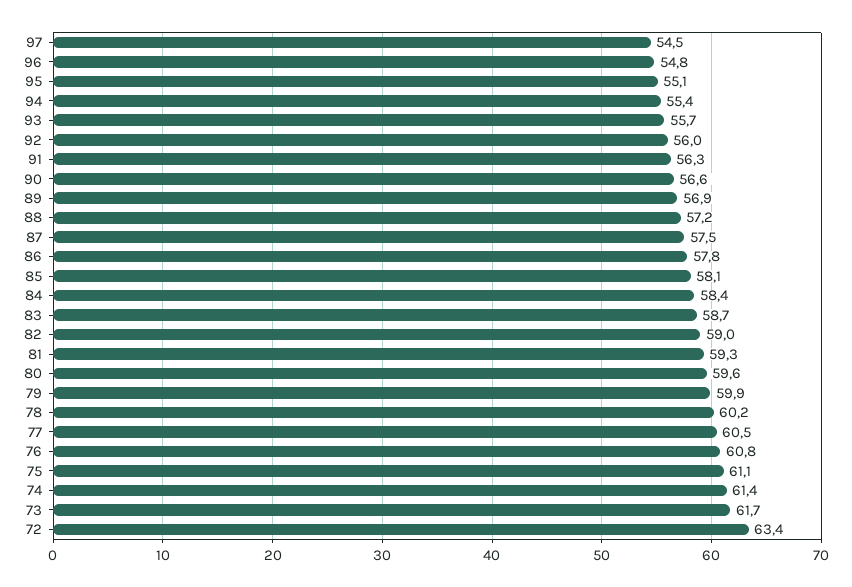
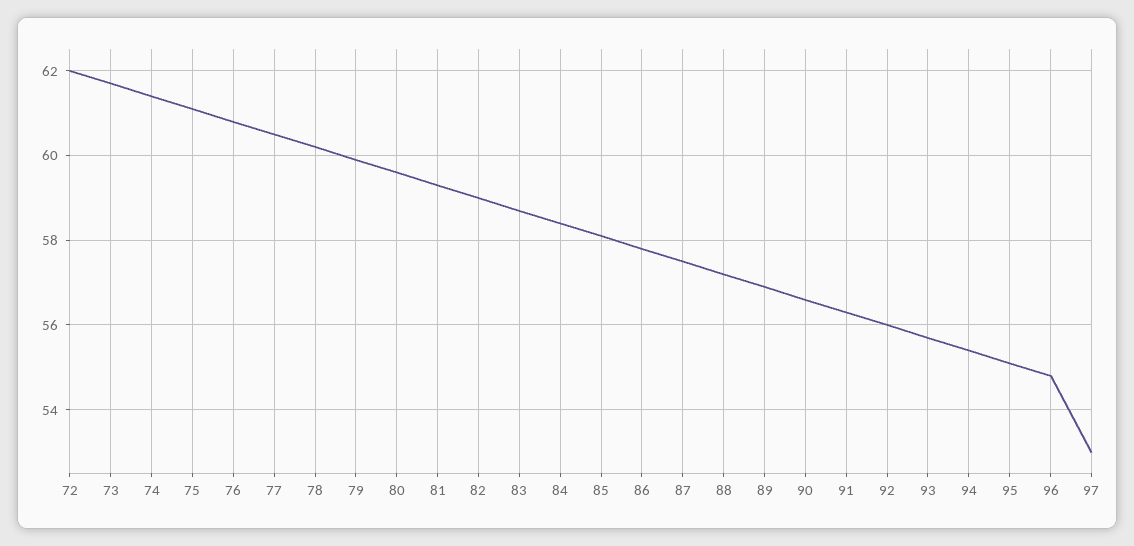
97: 54.5 -> 53
72: 63.4 -> 62

